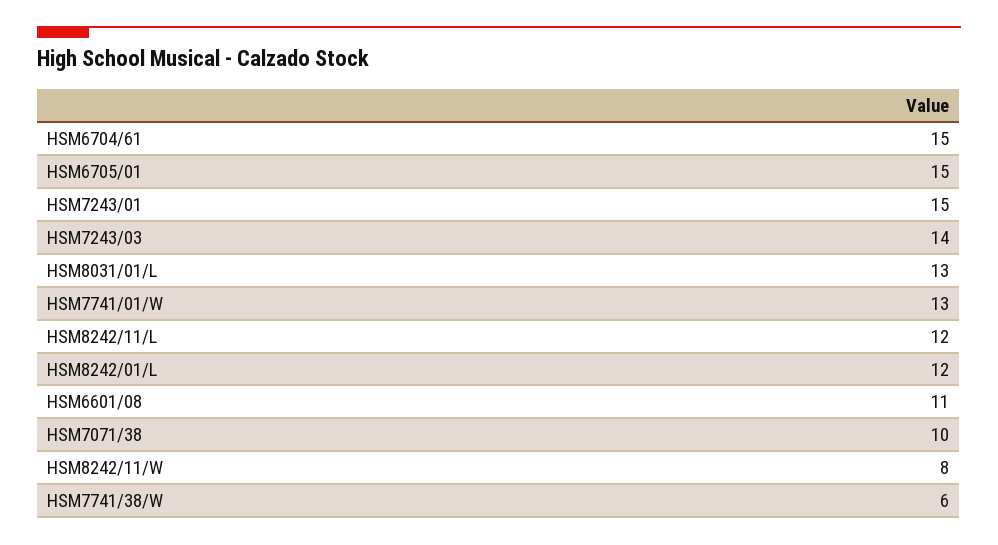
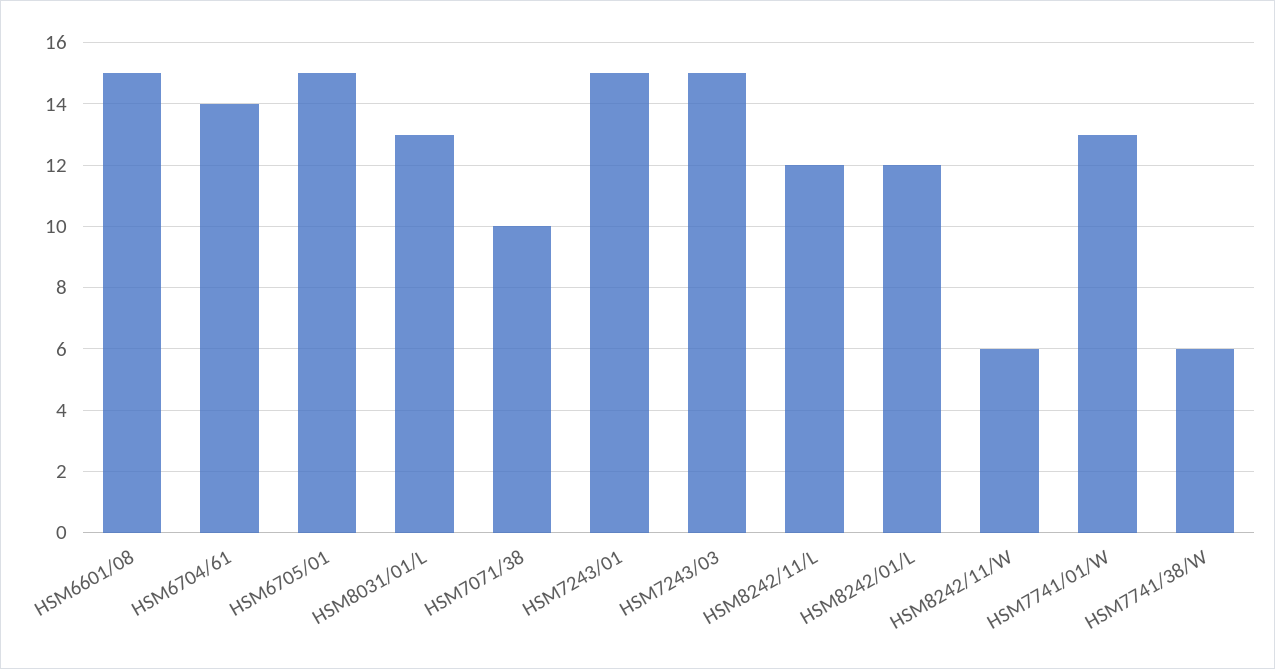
HSM6704/61: 15 -> 14
HSM7243/03: 14 -> 15
HSM6601/08: 11 -> 15
HSM8242/11/W: 8 -> 6

